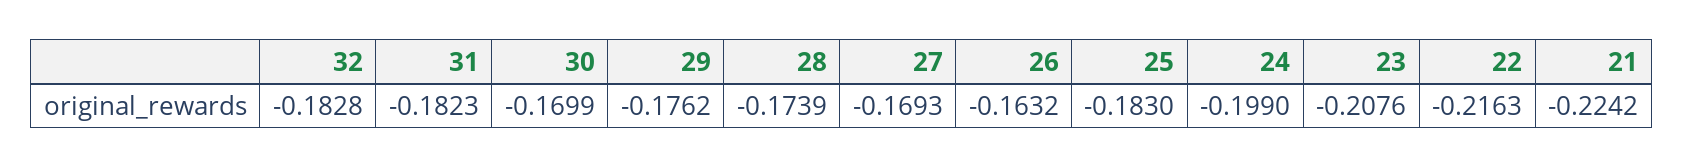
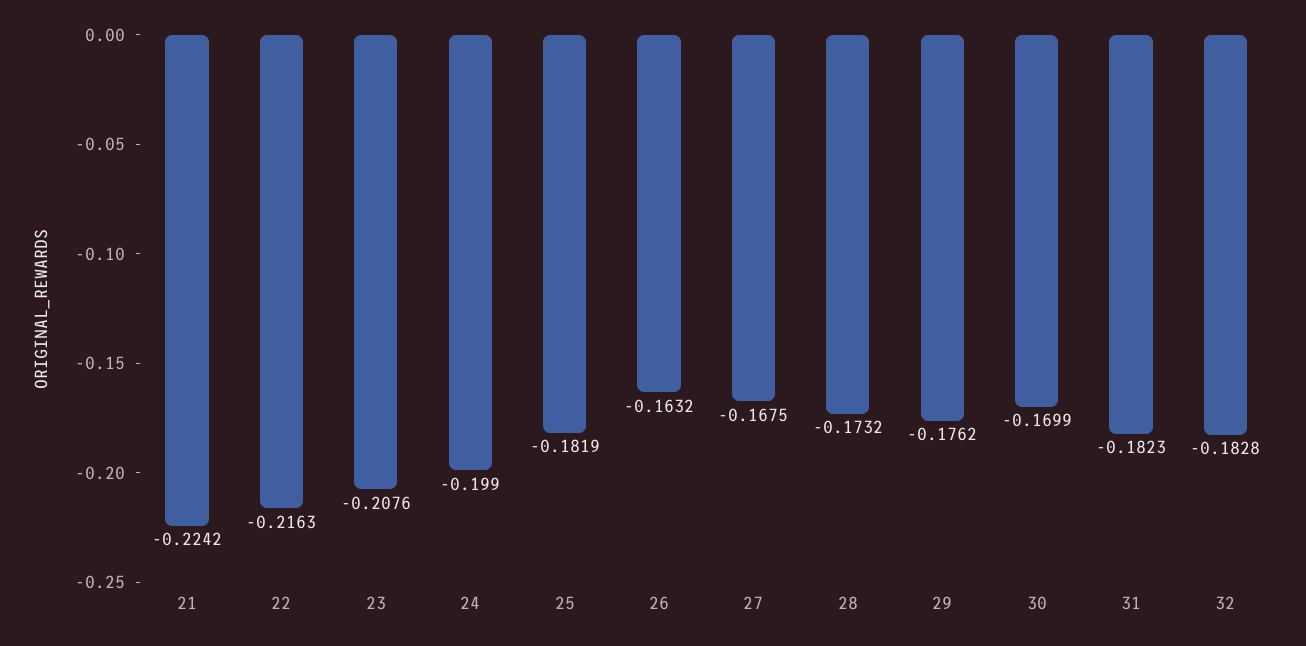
28: -0.1739 -> -0.1732
27: -0.1693 -> -0.1675
25: -0.183 -> -0.1819

